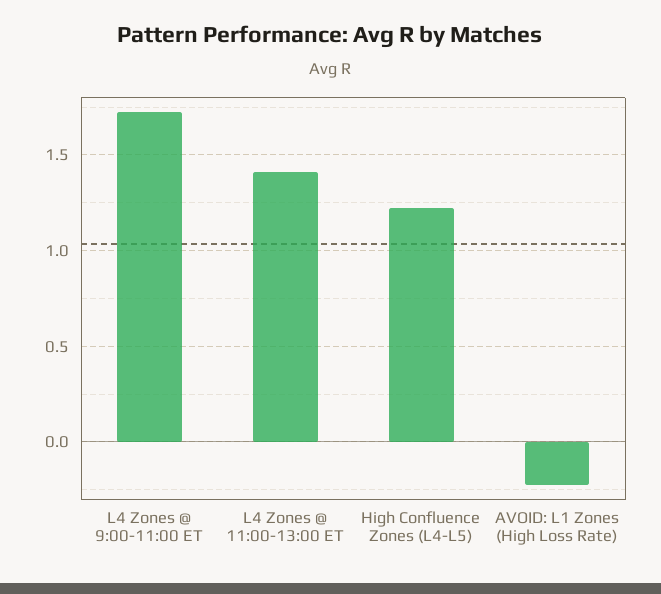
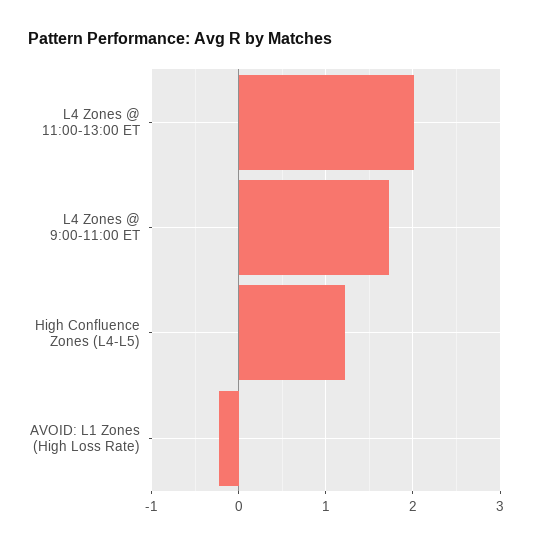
L4 Zones @ 11:00-13:00 ET: 1.4 -> 2

